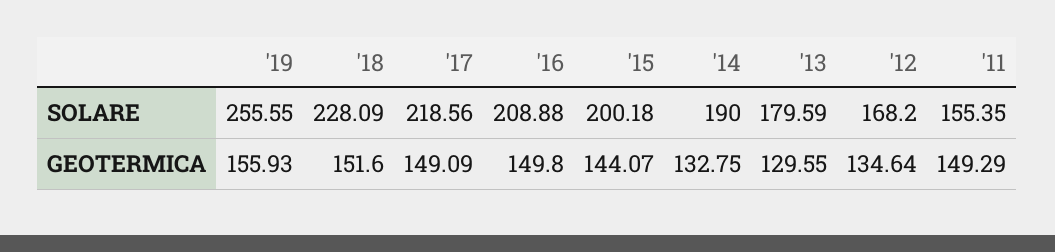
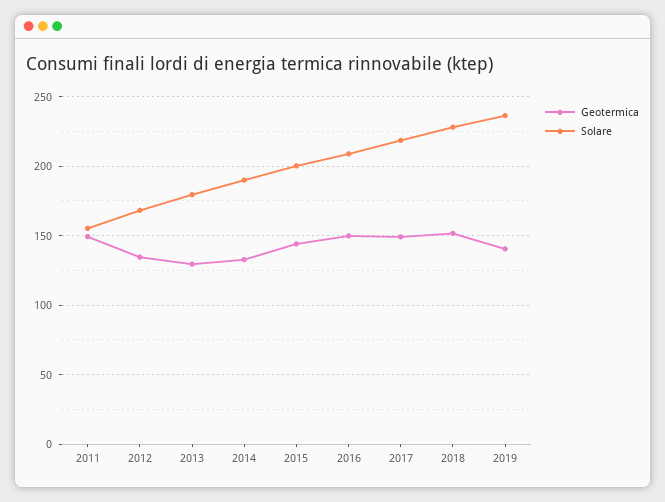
SOLARE, '19: 255.55 -> 235
GEOTERMICA, '19: 155.93 -> 140

